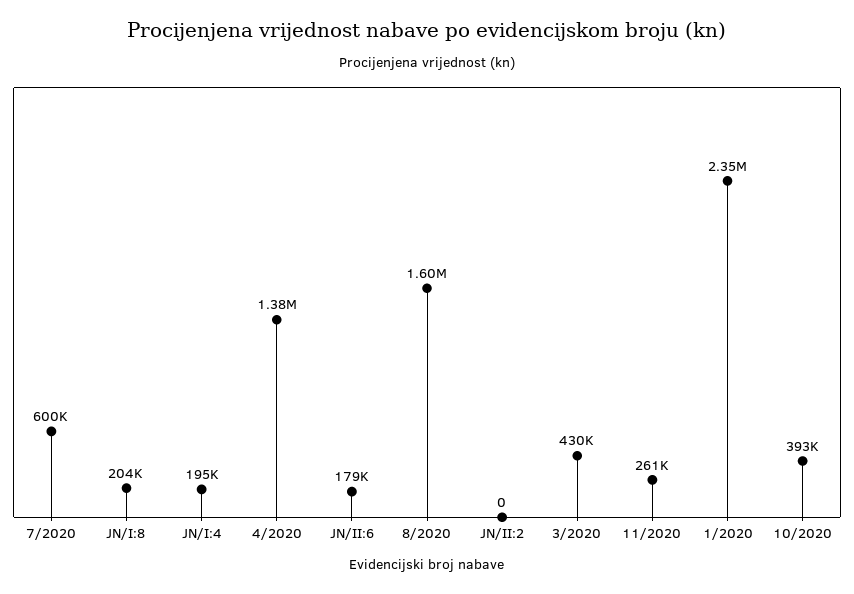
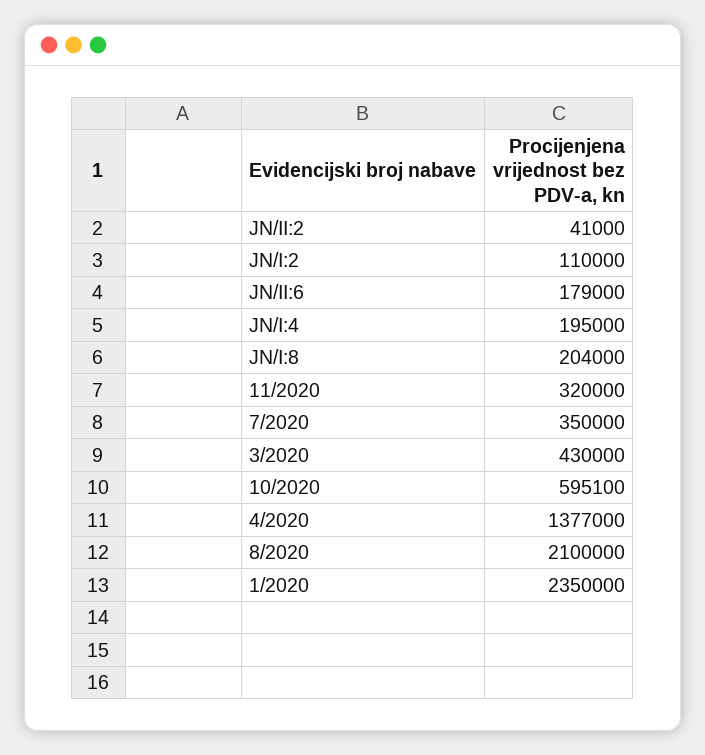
7/2020: 600000 -> 350000
8/2020: 1600000 -> 2100000
JN/II:2: 0 -> 41000
11/2020: 261000 -> 320000
10/2020: 393000 -> 595100
JN/I:2: none -> 110000

